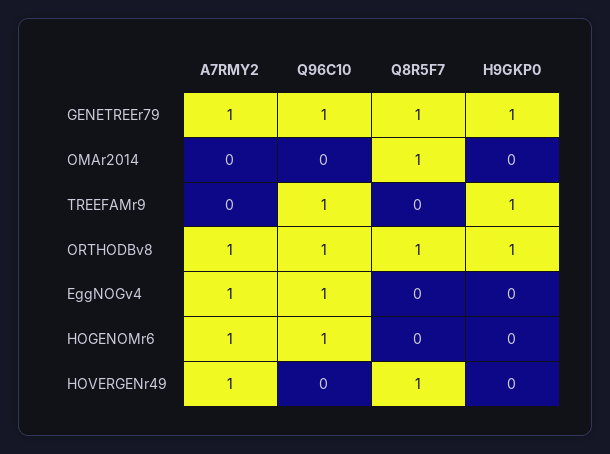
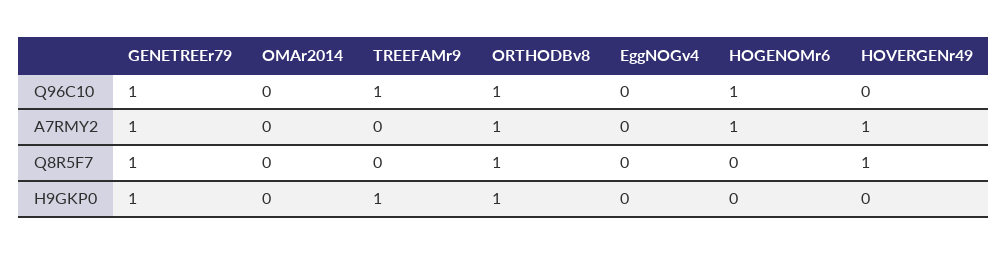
Q8R5F7, OMAr2014: 1 -> 0
A7RMY2, EggNOGv4: 1 -> 0
Q96C10, EggNOGv4: 1 -> 0

